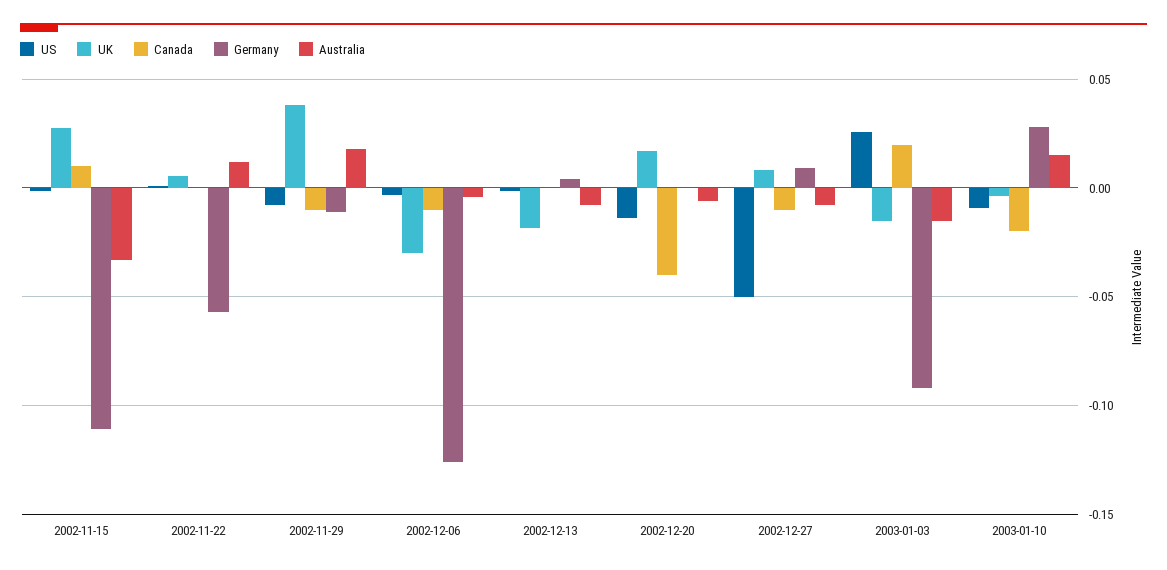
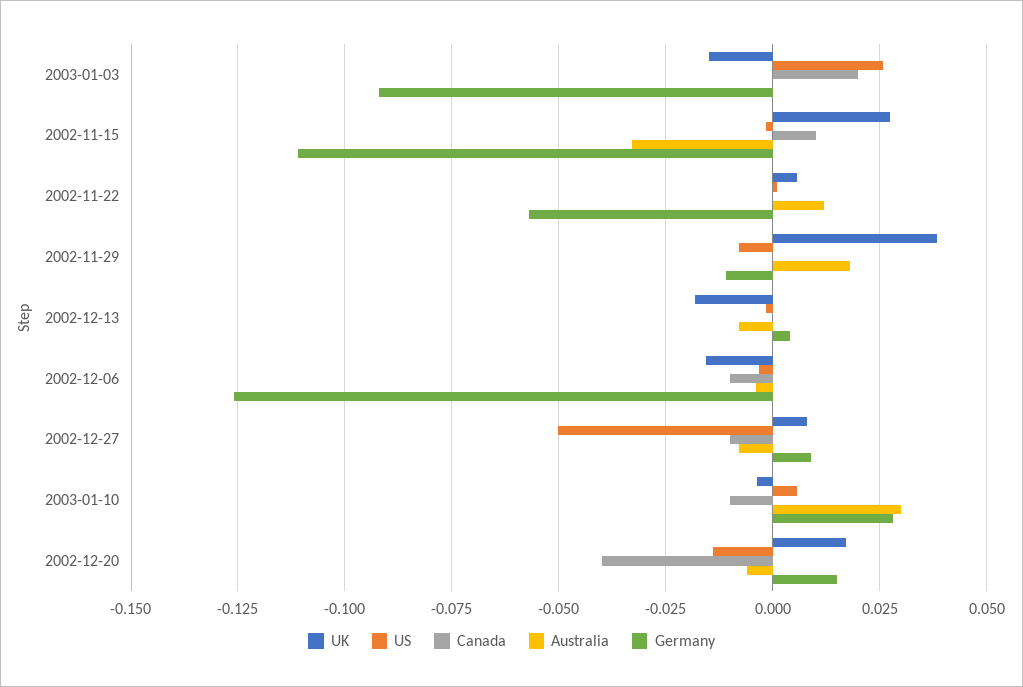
Canada, 2002-11-29: -0.01 -> 0
UK, 2002-12-06: -0.03 -> -0.015
Germany, 2002-12-20: 0 -> 0.015
Australia, 2003-01-03: -0.015 -> 0
US, 2003-01-10: -0.01 -> 0.005
Canada, 2003-01-10: -0.02 -> -0.01
Australia, 2003-01-10: 0.015 -> 0.03

